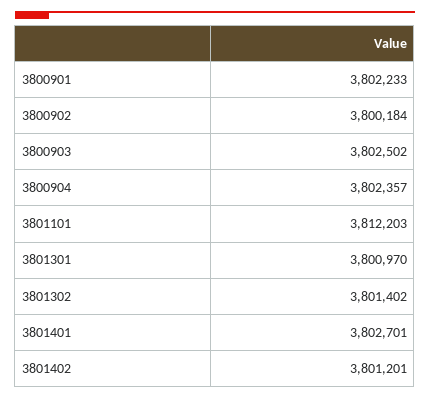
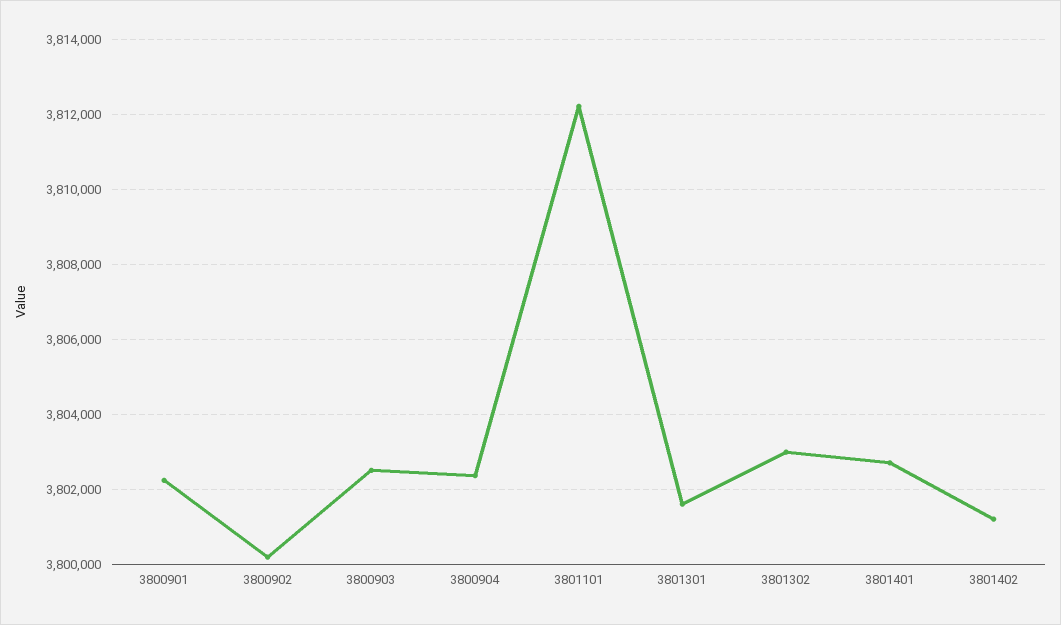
3801301: 3800970 -> 3801600
3801302: 3801402 -> 3803000

